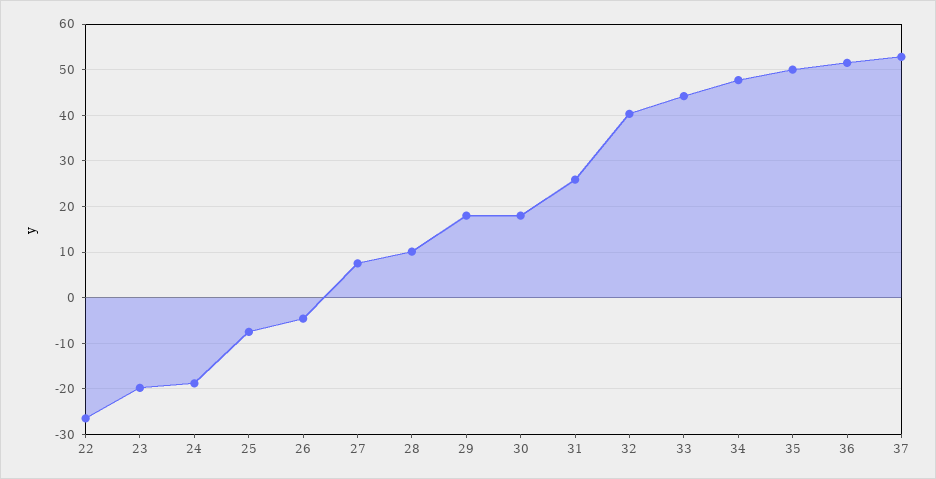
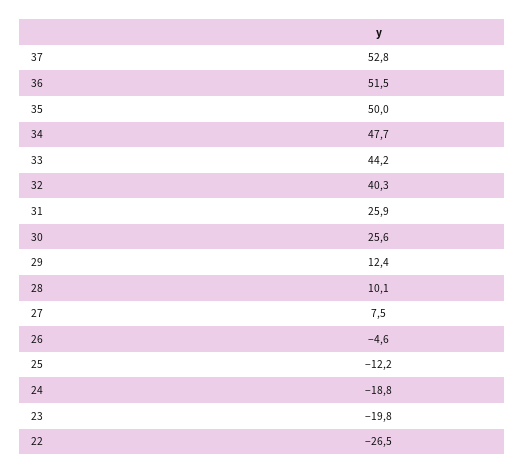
25: -8 -> -12.2
29: 18 -> 12.4
30: 18 -> 25.6

